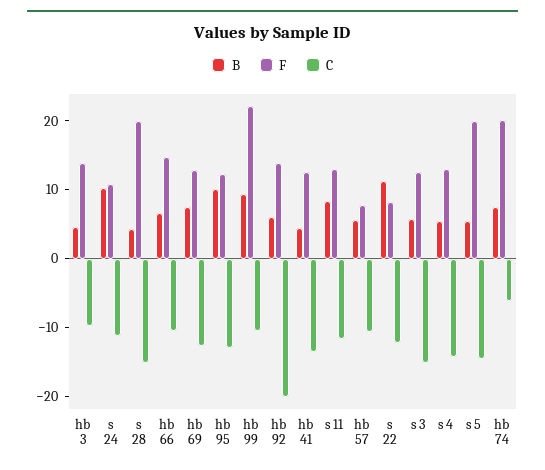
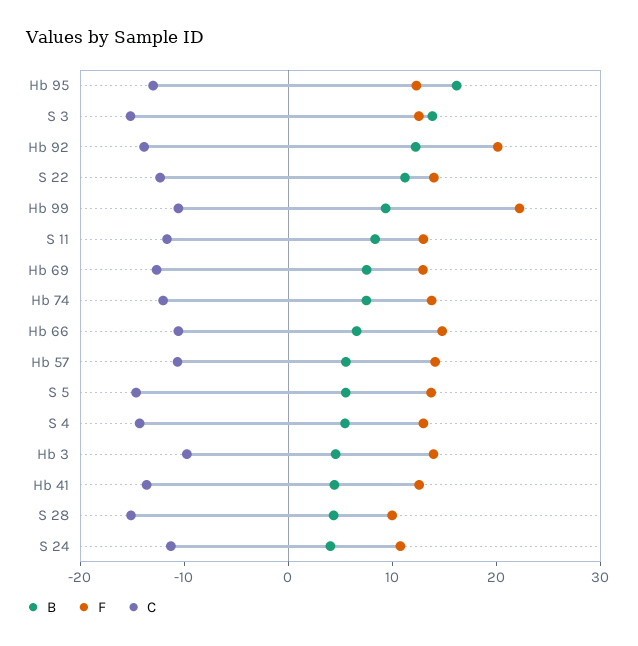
B, s 24: 10 -> 4
F, s 28: 20 -> 10
B, hb 95: 10 -> 16
B, hb 92: 6 -> 12
F, hb 92: 14 -> 20
C, hb 92: -20 -> -14
F, hb 57: 8 -> 14
F, s 22: 8 -> 14
B, s 3: 6 -> 14
F, s 5: 20 -> 14
F, hb 74: 20 -> 14
C, hb 74: -6 -> -12

